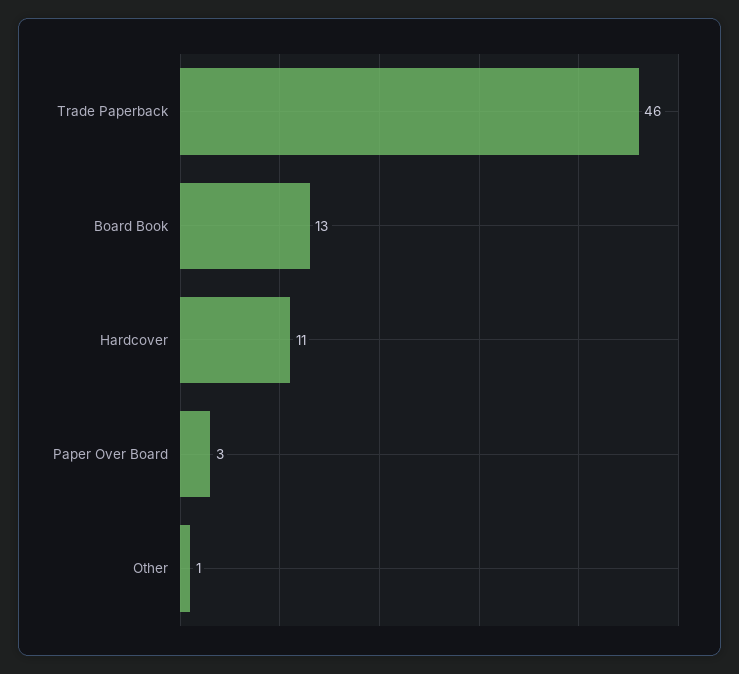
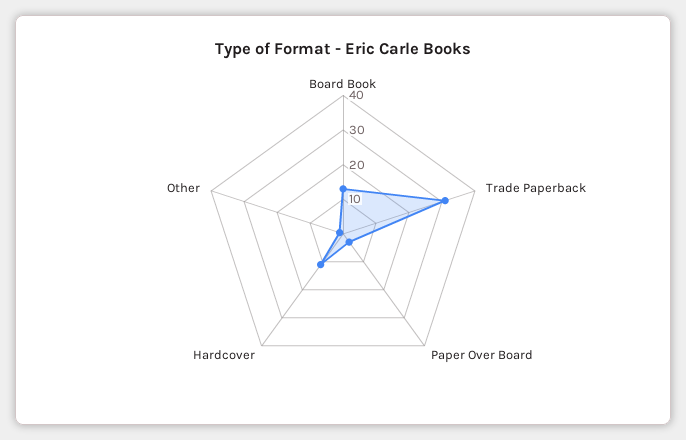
Trade Paperback: 46 -> 30

